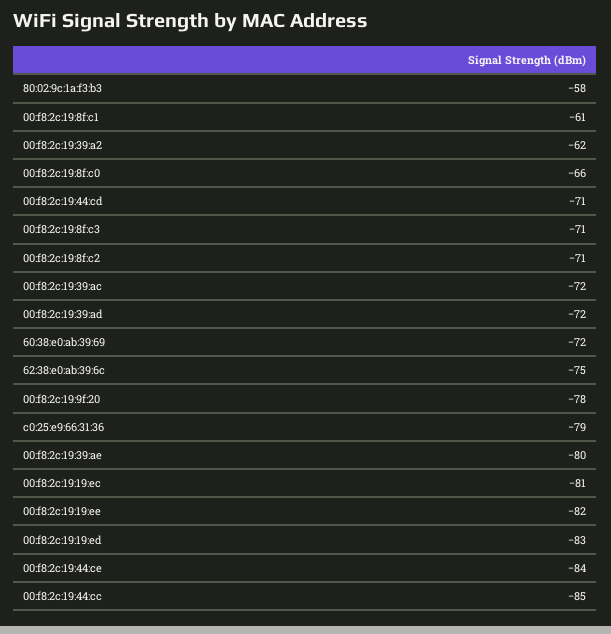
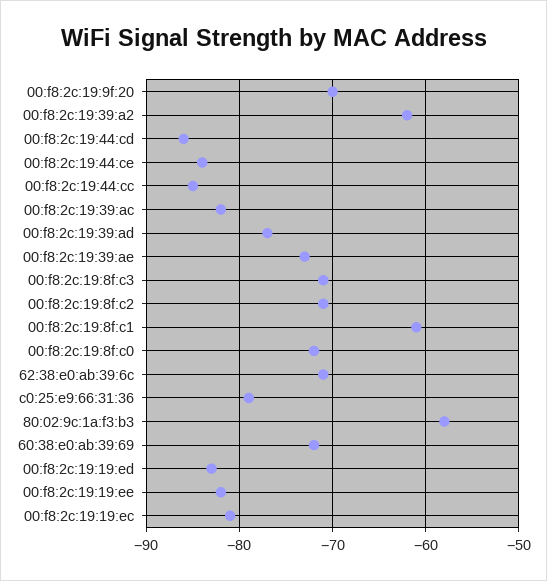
00:f8:2c:19:8f:c0: -66 -> -72
00:f8:2c:19:44:cd: -71 -> -86
00:f8:2c:19:39:ac: -72 -> -82
00:f8:2c:19:39:ad: -72 -> -77
62:38:e0:ab:39:6c: -75 -> -71
00:f8:2c:19:9f:20: -78 -> -70
00:f8:2c:19:39:ae: -80 -> -73

